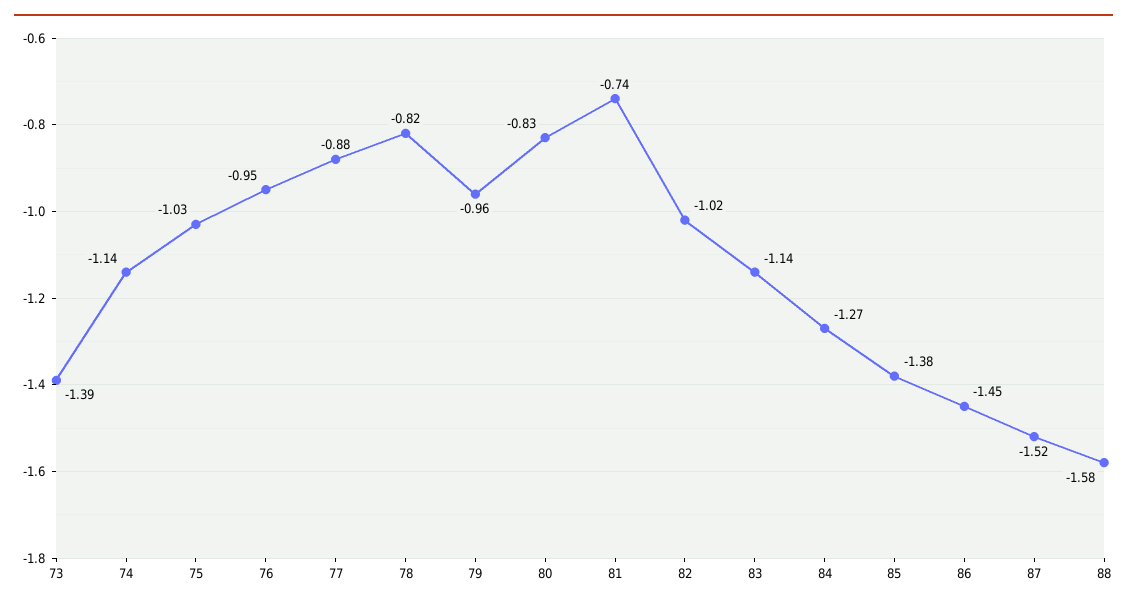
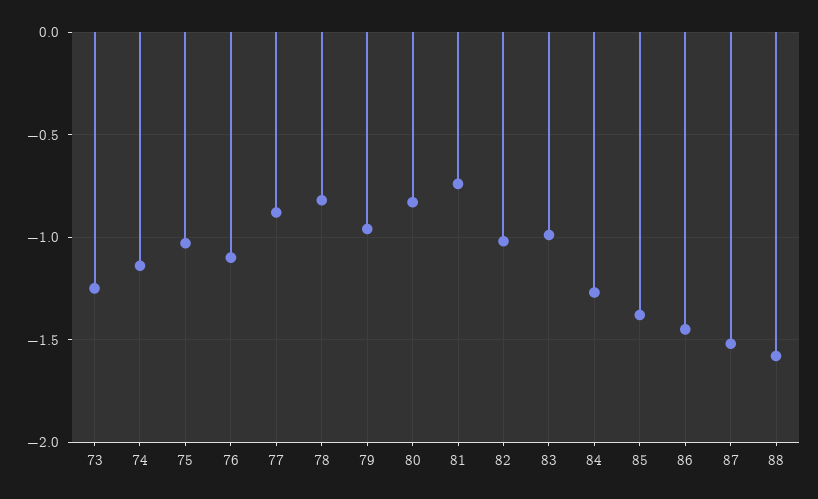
73: -1.39 -> -1.25
76: -0.95 -> -1.1
83: -1.14 -> -1

